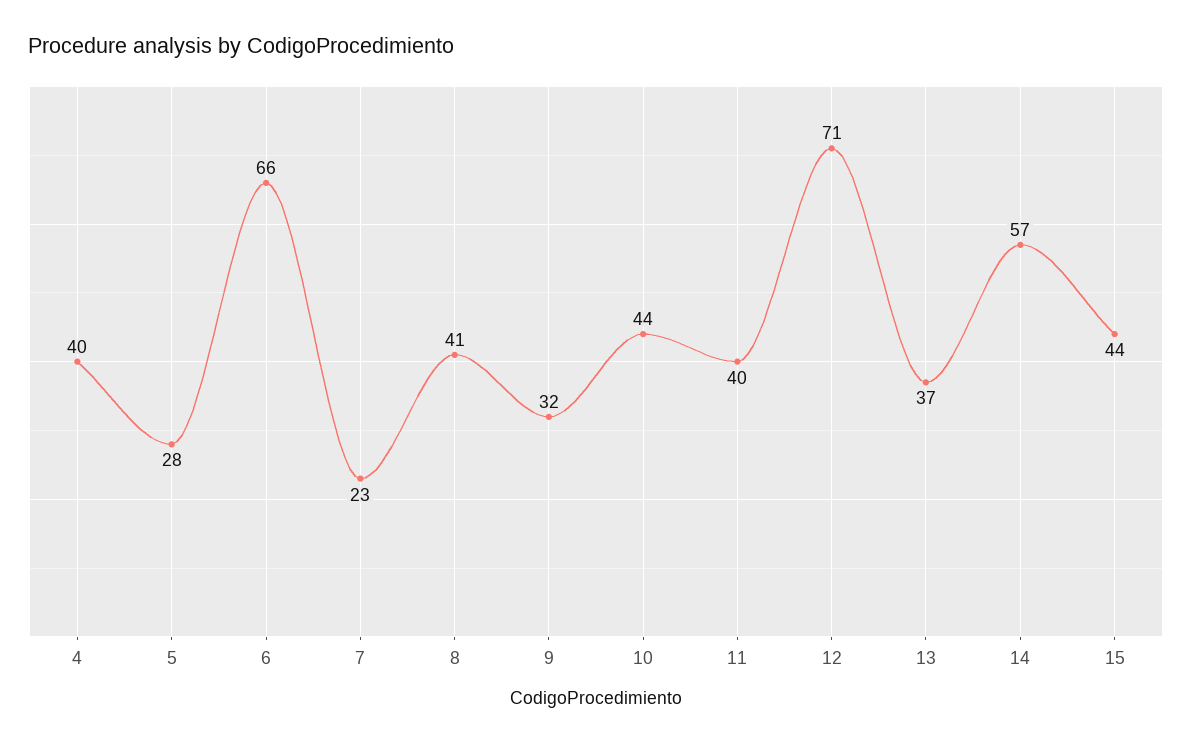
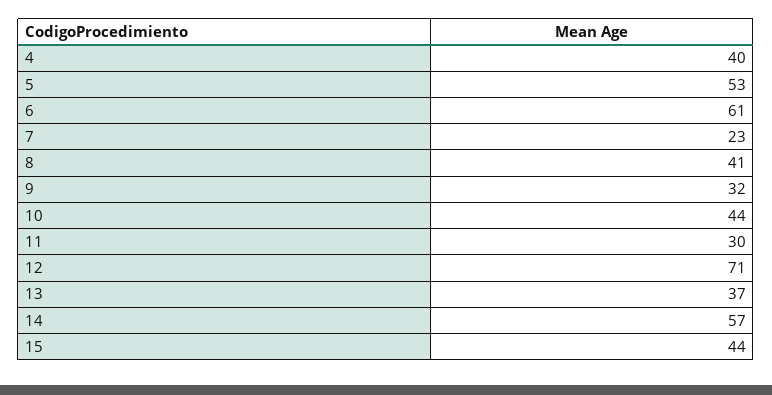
5: 28 -> 53
6: 66 -> 61
11: 40 -> 30

